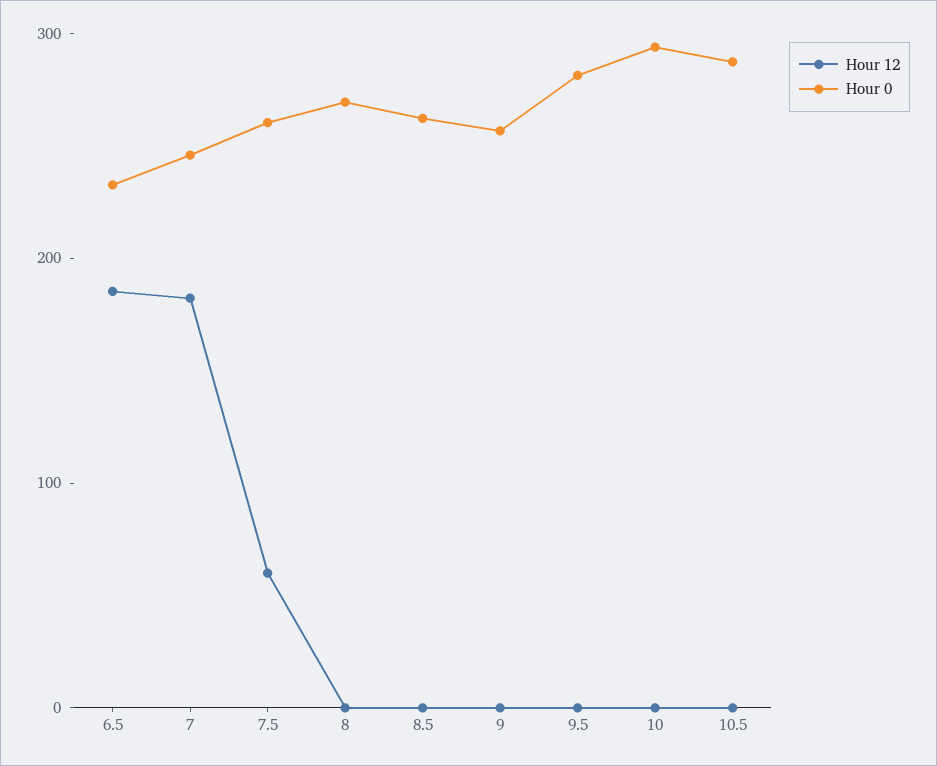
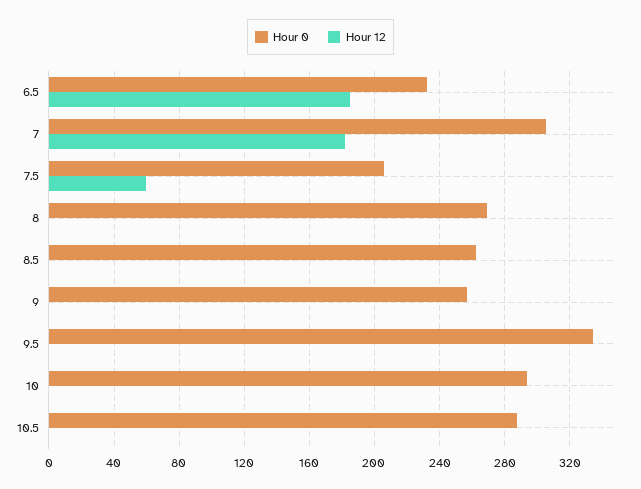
Hour 0, 7: 240 -> 305
Hour 0, 7.5: 260 -> 205
Hour 0, 9.5: 280 -> 335

